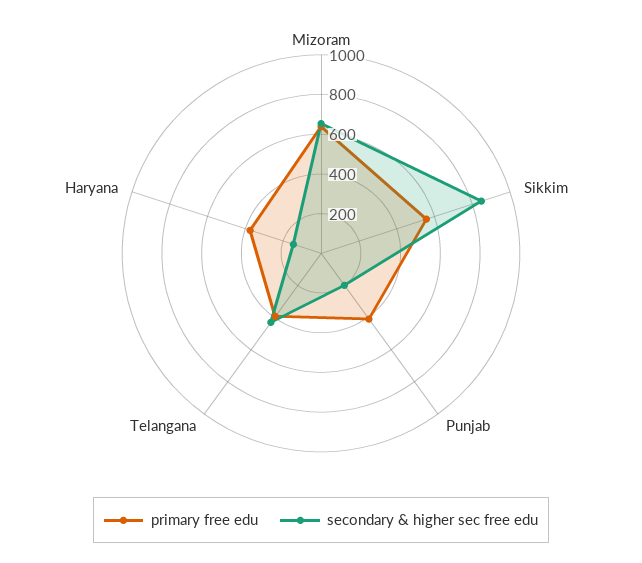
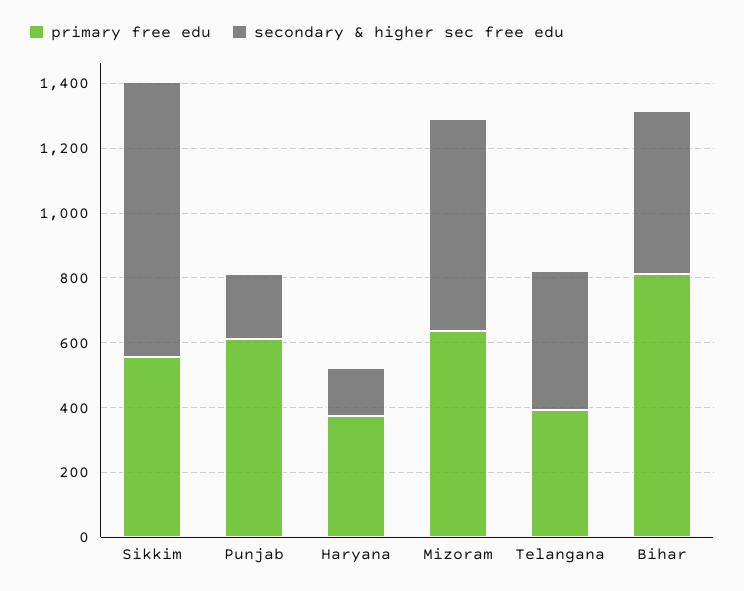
primary free edu, Punjab: 400 -> 600
primary free edu, Bihar: none -> 800
secondary & higher sec free edu, Bihar: none -> 500

